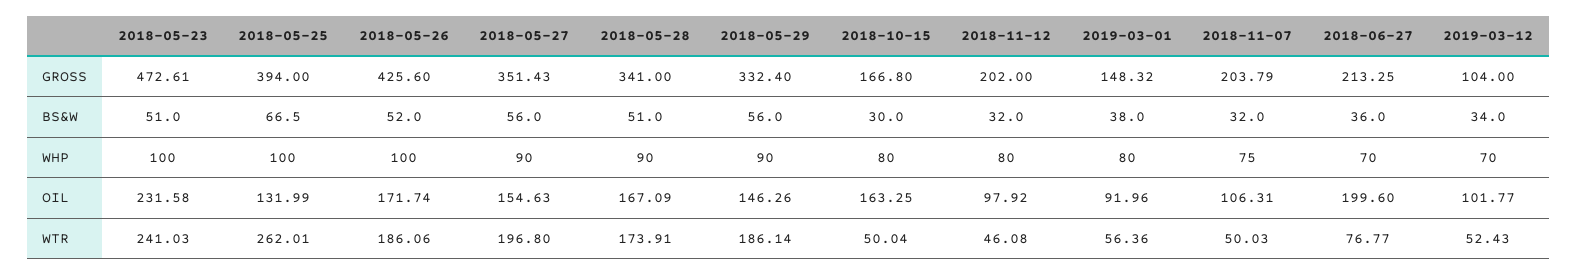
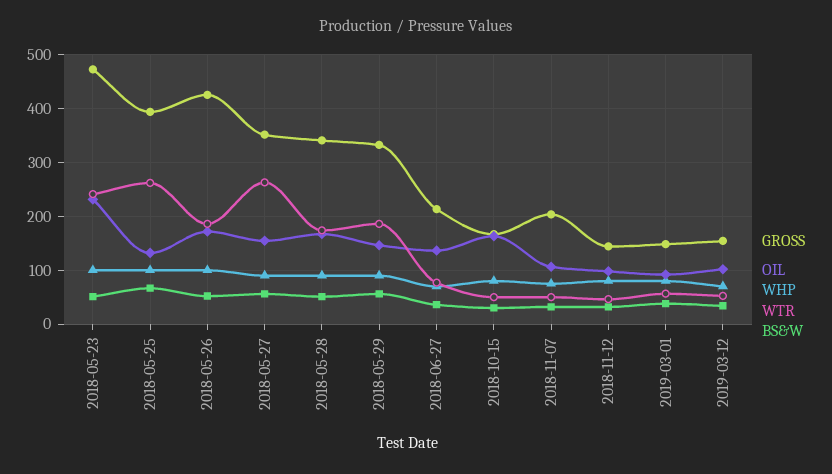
GROSS, 2018-11-12: 202 -> 140
GROSS, 2019-03-12: 104 -> 160
OIL, 2018-06-27: 199.6 -> 140
WTR, 2018-05-27: 196.8 -> 260

